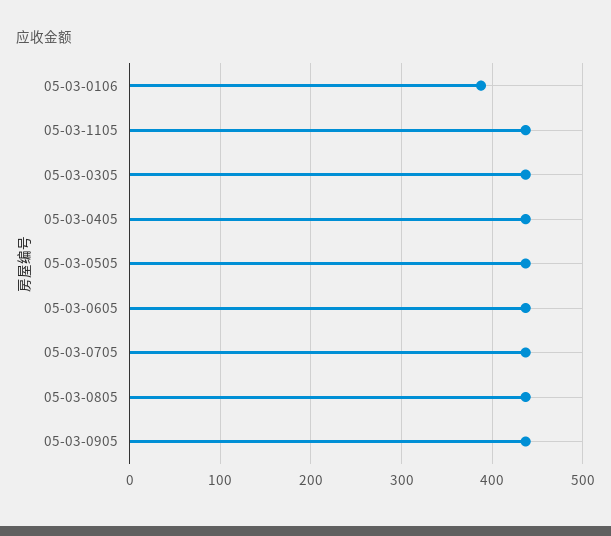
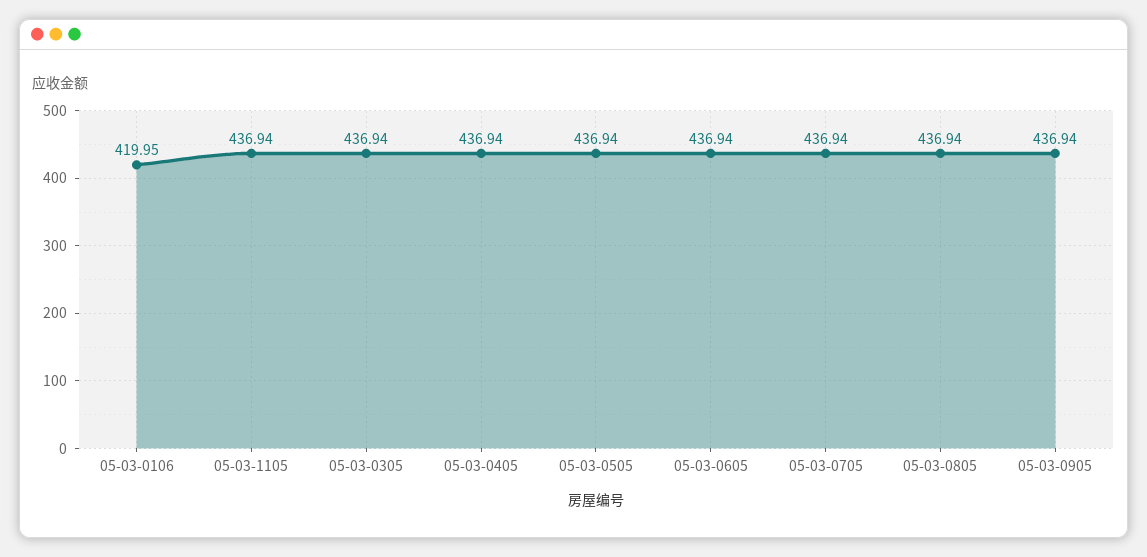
05-03-0106: 390 -> 419.95

